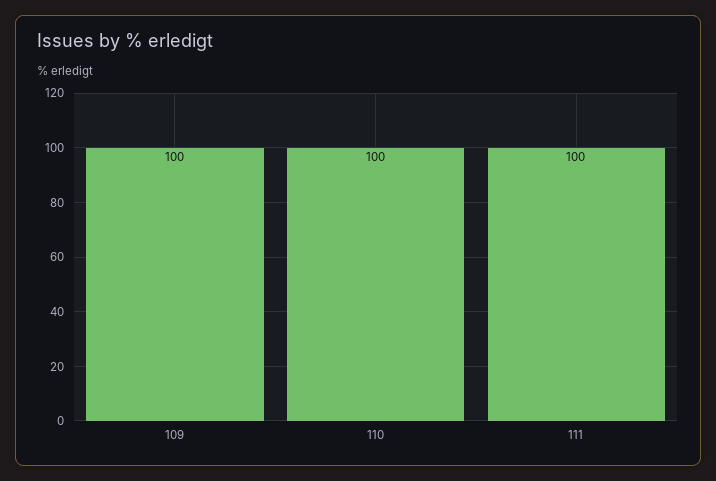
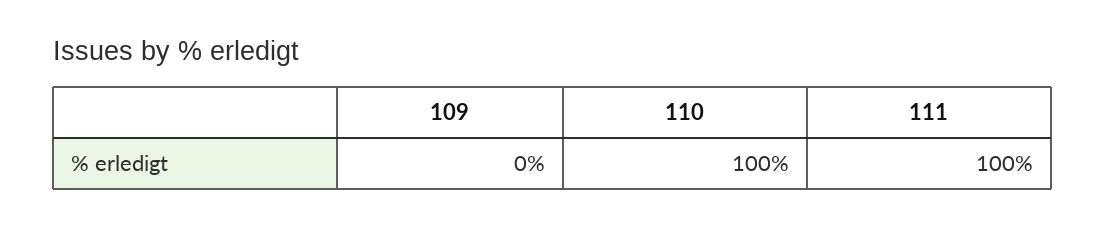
109: 100 -> 0

